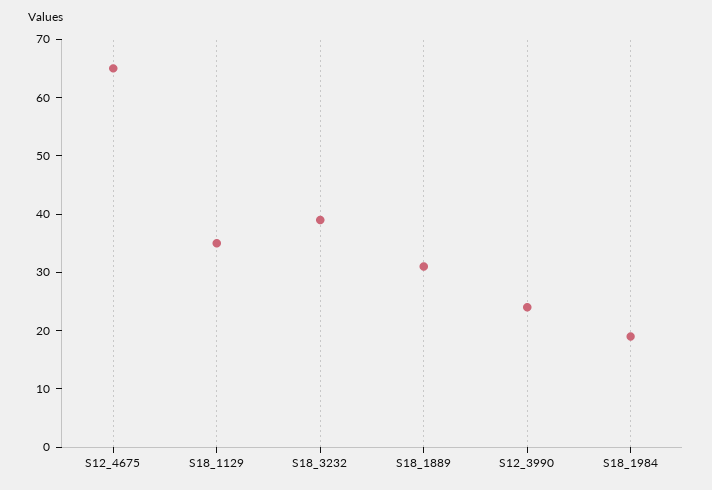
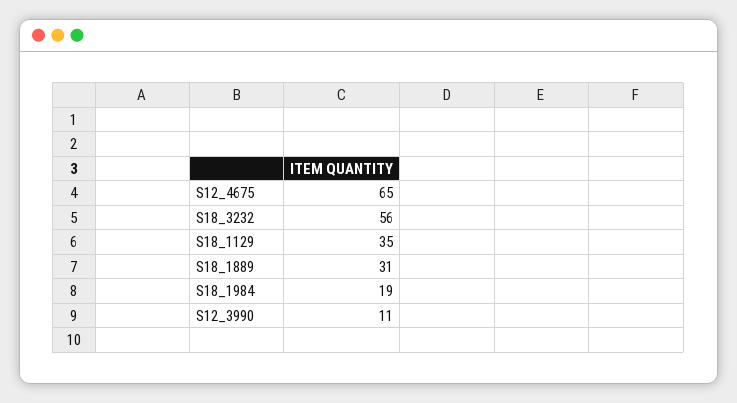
S18_3232: 40 -> 56
S12_3990: 25 -> 11

